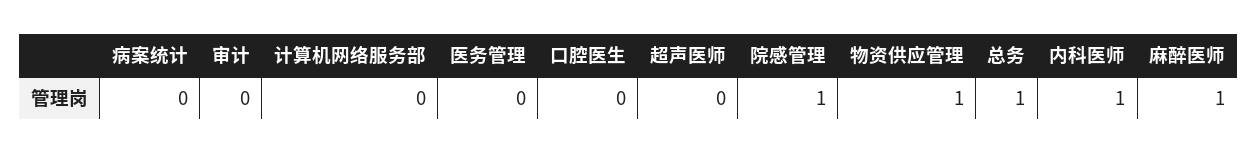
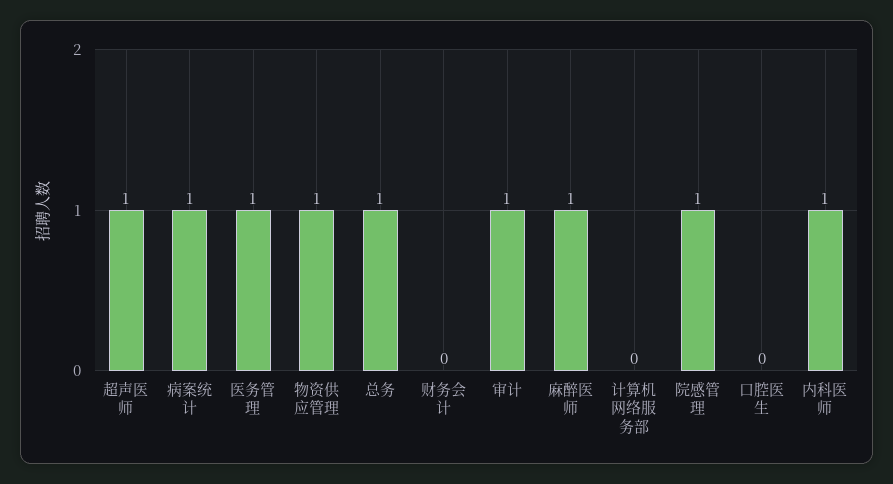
病案统计: 0 -> 1
审计: 0 -> 1
医务管理: 0 -> 1
超声医师: 0 -> 1
财务会计: none -> 0

